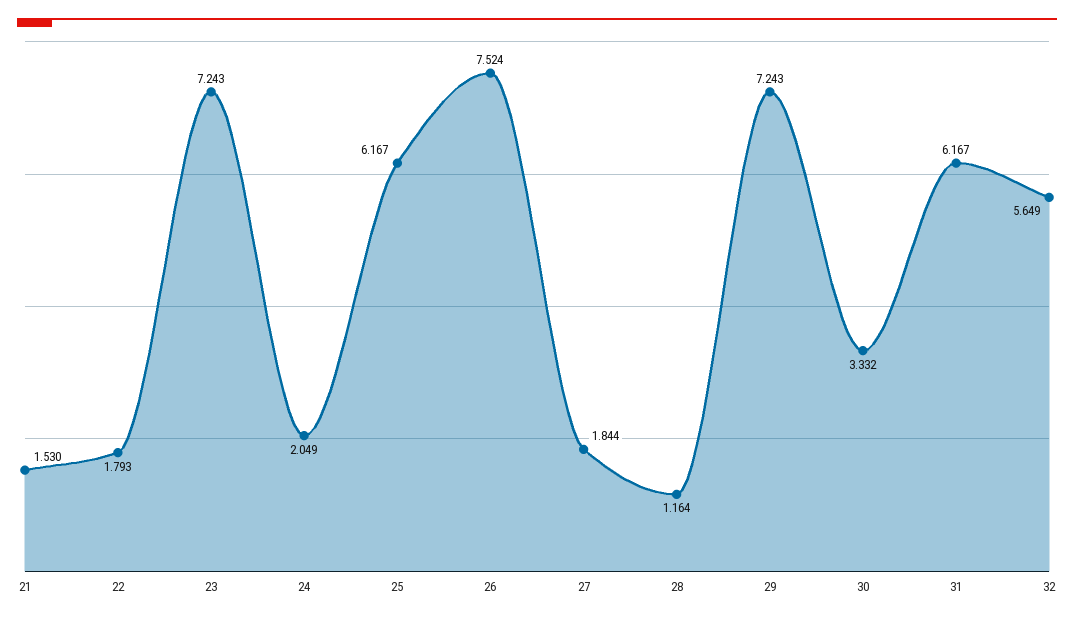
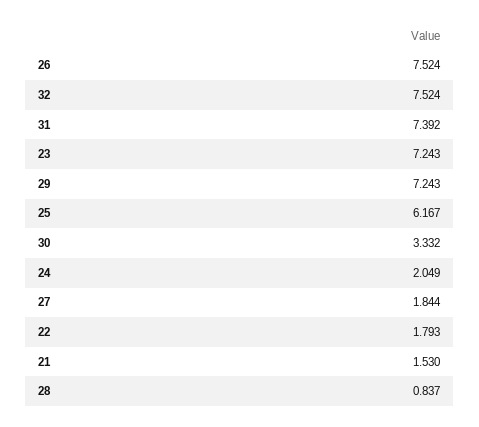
28: 1.164 -> 0.837
31: 6.167 -> 7.392
32: 5.649 -> 7.524

